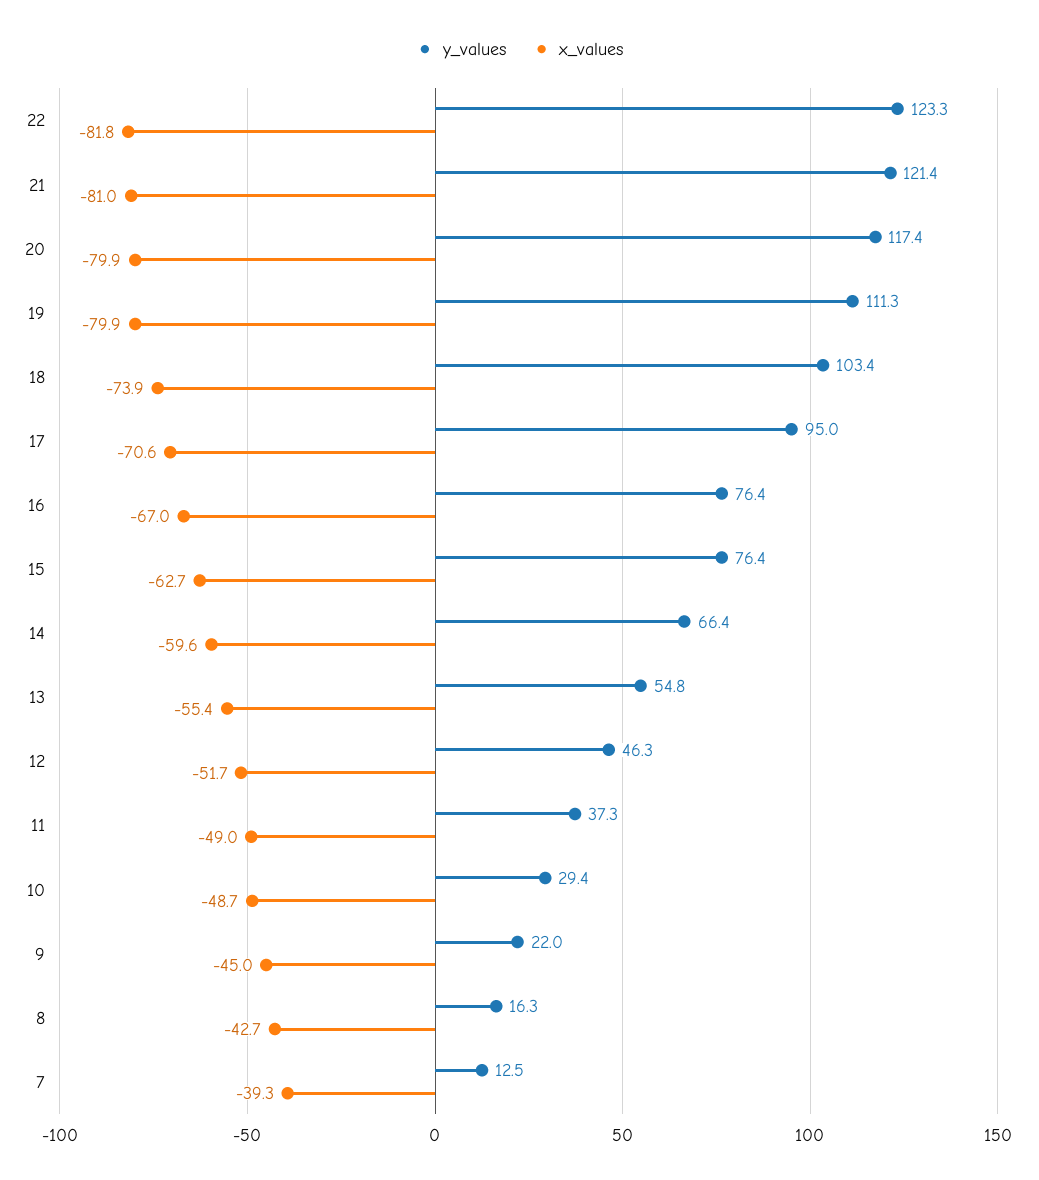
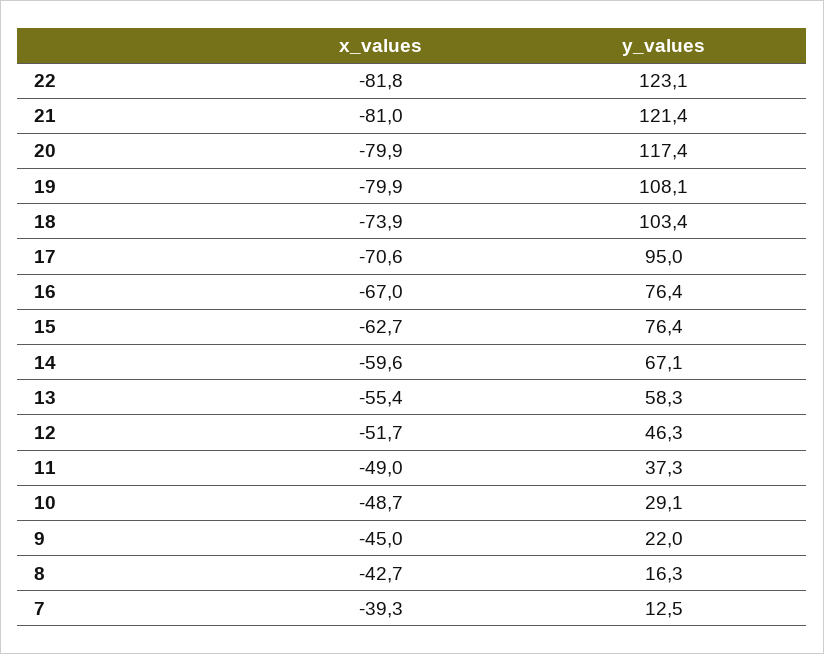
y_values, 22: 123.3 -> 123.1
y_values, 19: 111.3 -> 108.1
y_values, 14: 66.4 -> 67.1
y_values, 13: 54.8 -> 58.3
y_values, 10: 29.4 -> 29.1

